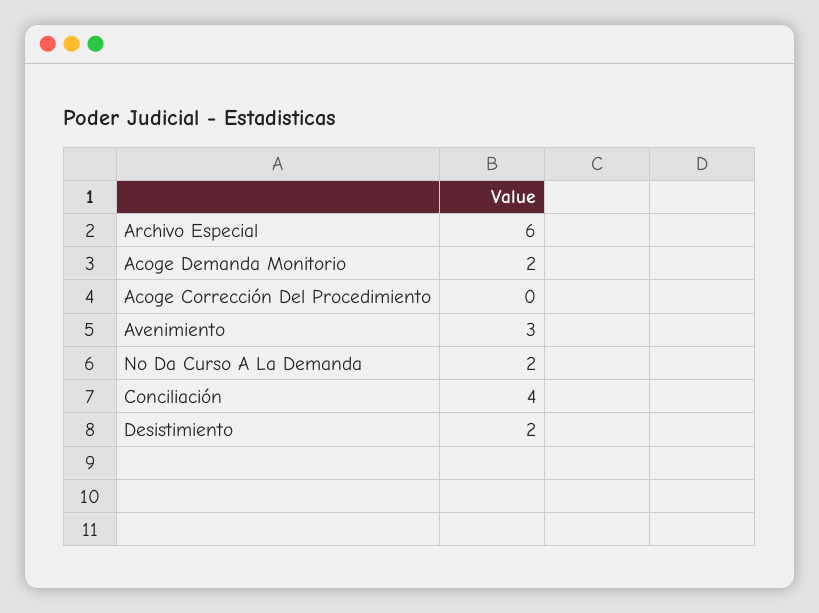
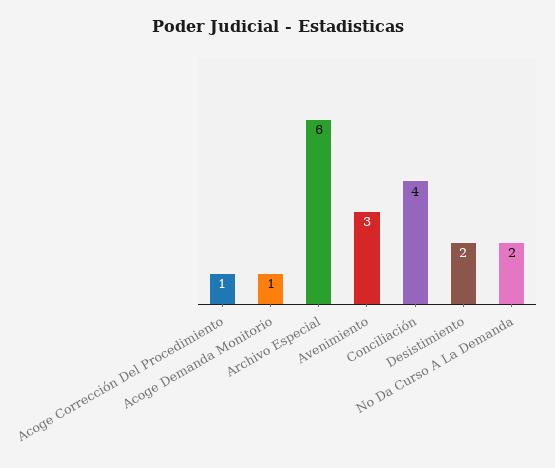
Acoge Demanda Monitorio: 2 -> 1
Acoge Corrección Del Procedimiento: 0 -> 1

